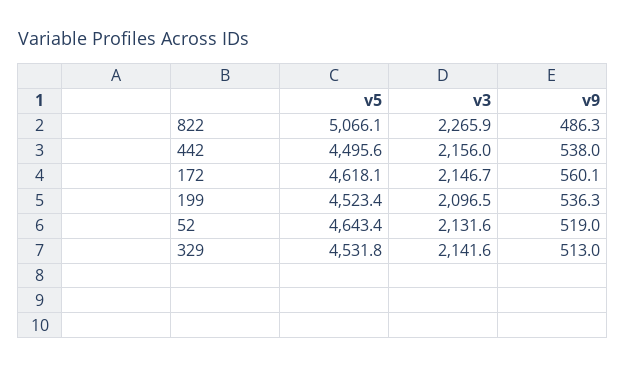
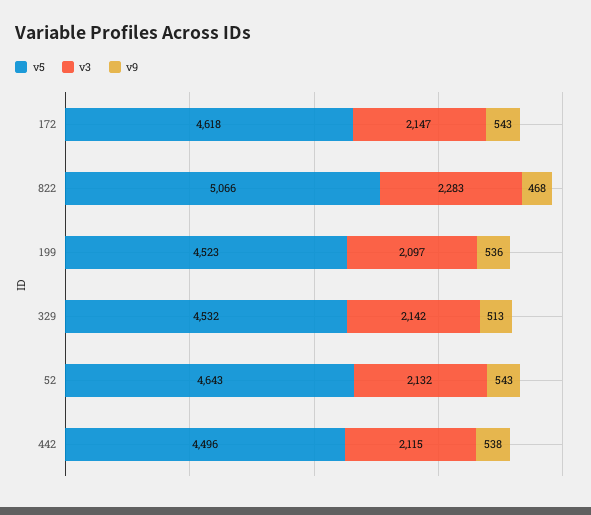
v3, 822: 2265.9 -> 2283
v9, 822: 486.3 -> 468
v3, 442: 2156 -> 2115
v9, 172: 560.1 -> 543
v9, 52: 519 -> 543

